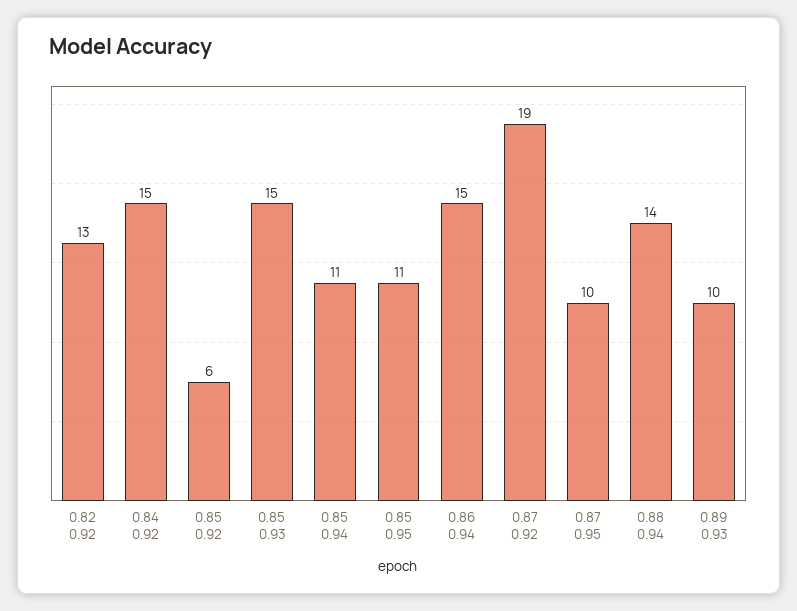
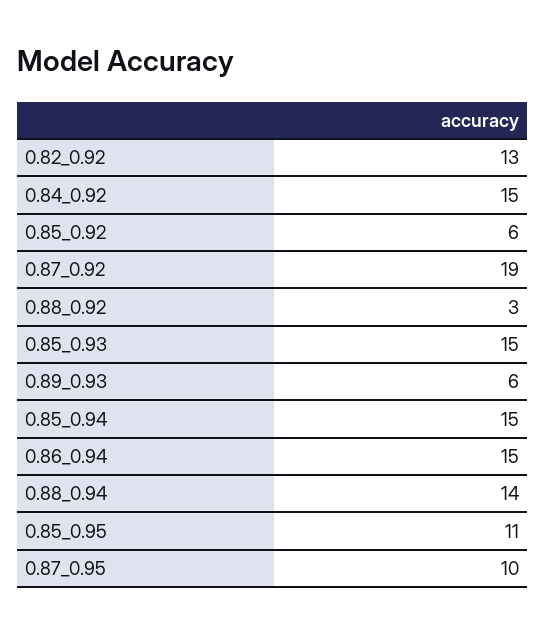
0.85 0.94: 11 -> 15
0.89 0.93: 10 -> 6
0.88_0.92: none -> 3

